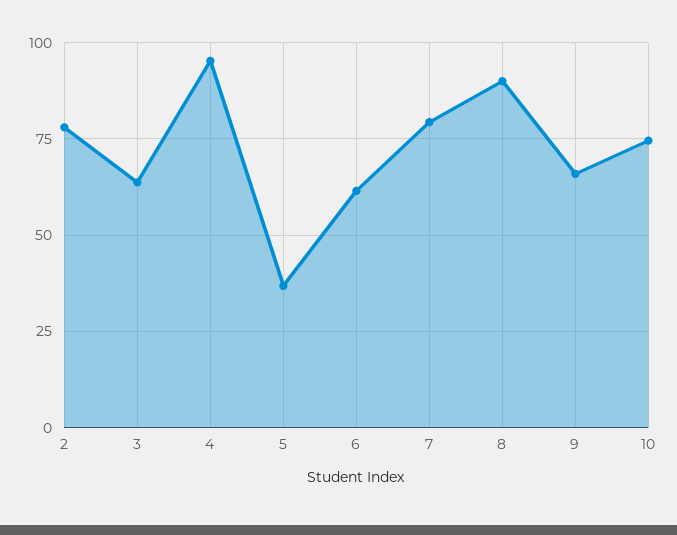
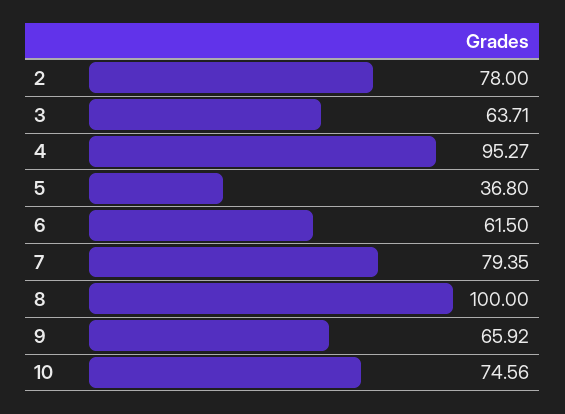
8: 90 -> 100

